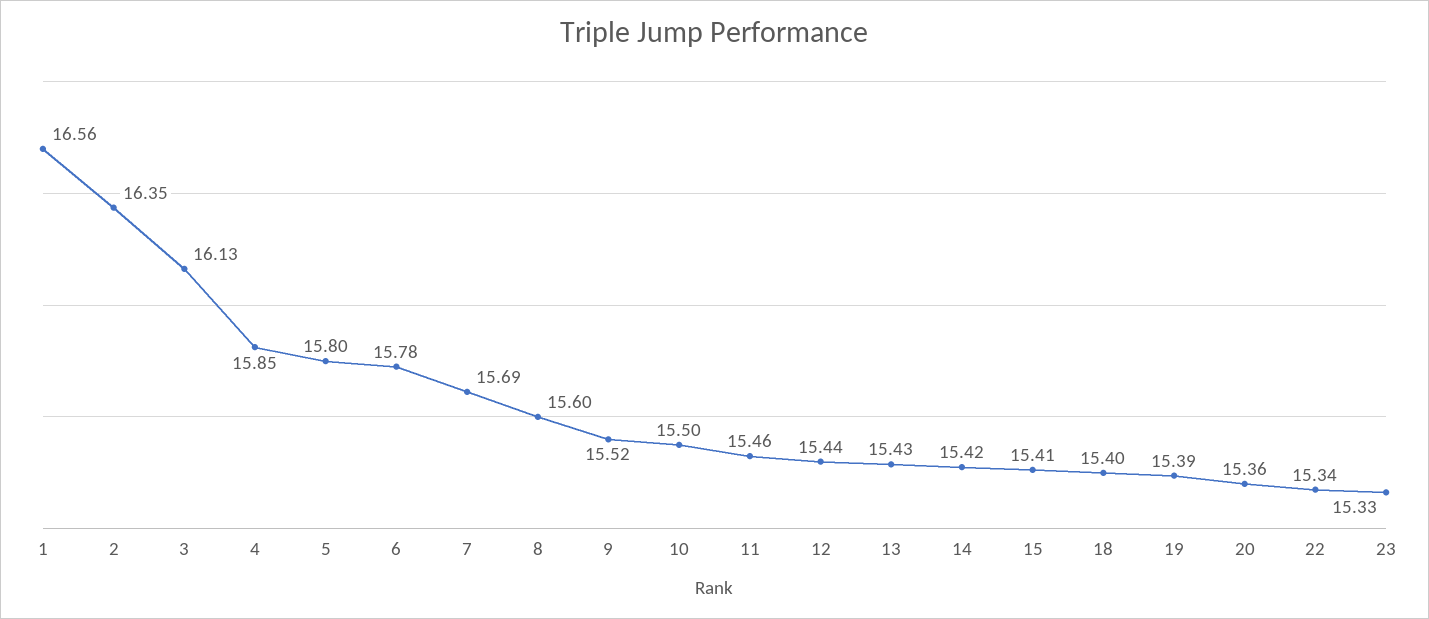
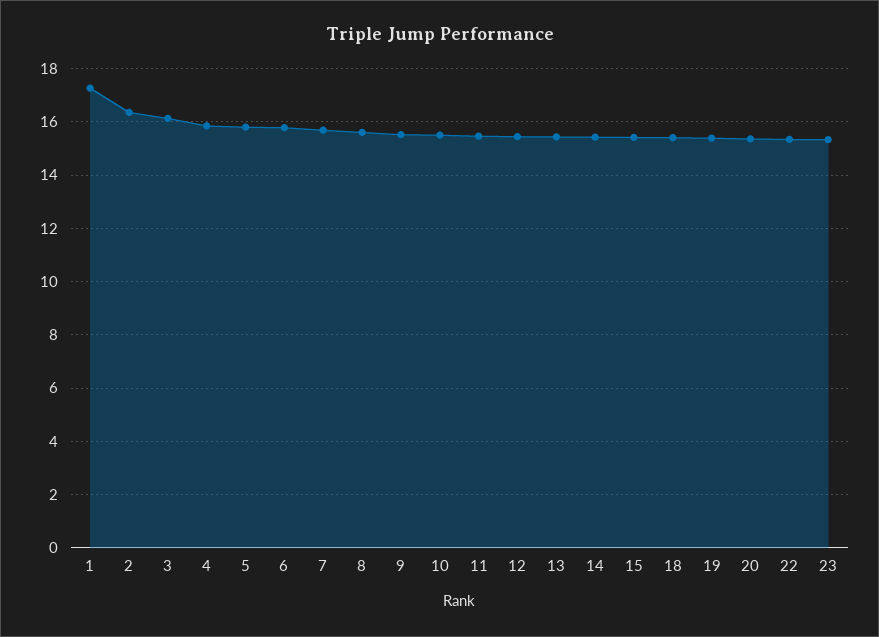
1: 16.56 -> 17.25

